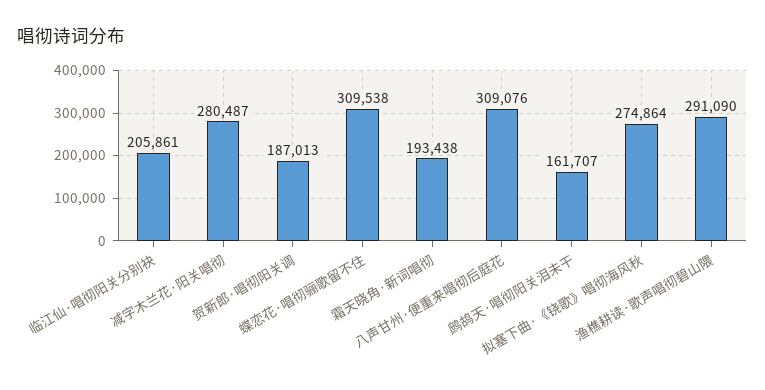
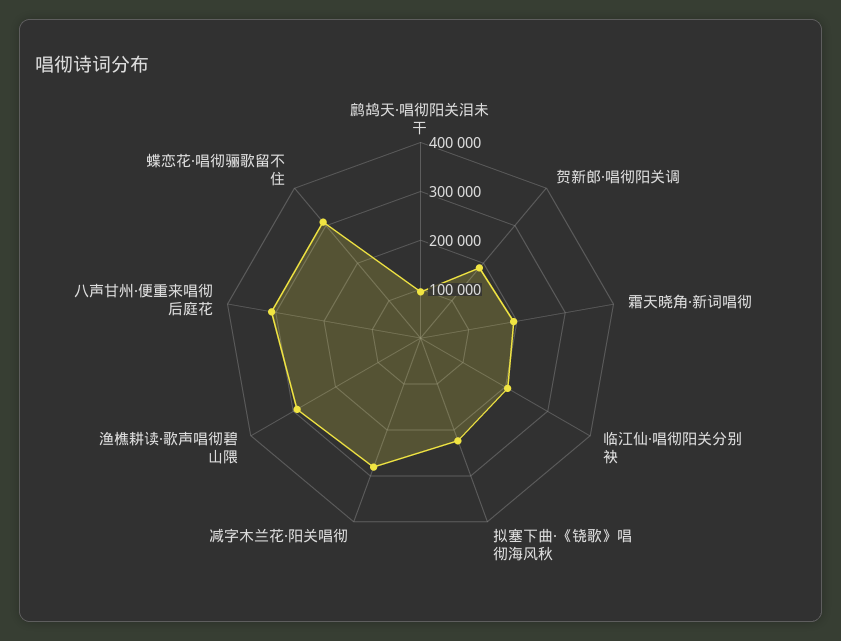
鹧鸪天·唱彻阳关泪未干: 161707 -> 100000
拟塞下曲·《铙歌》唱彻海风秋: 274864 -> 220000

